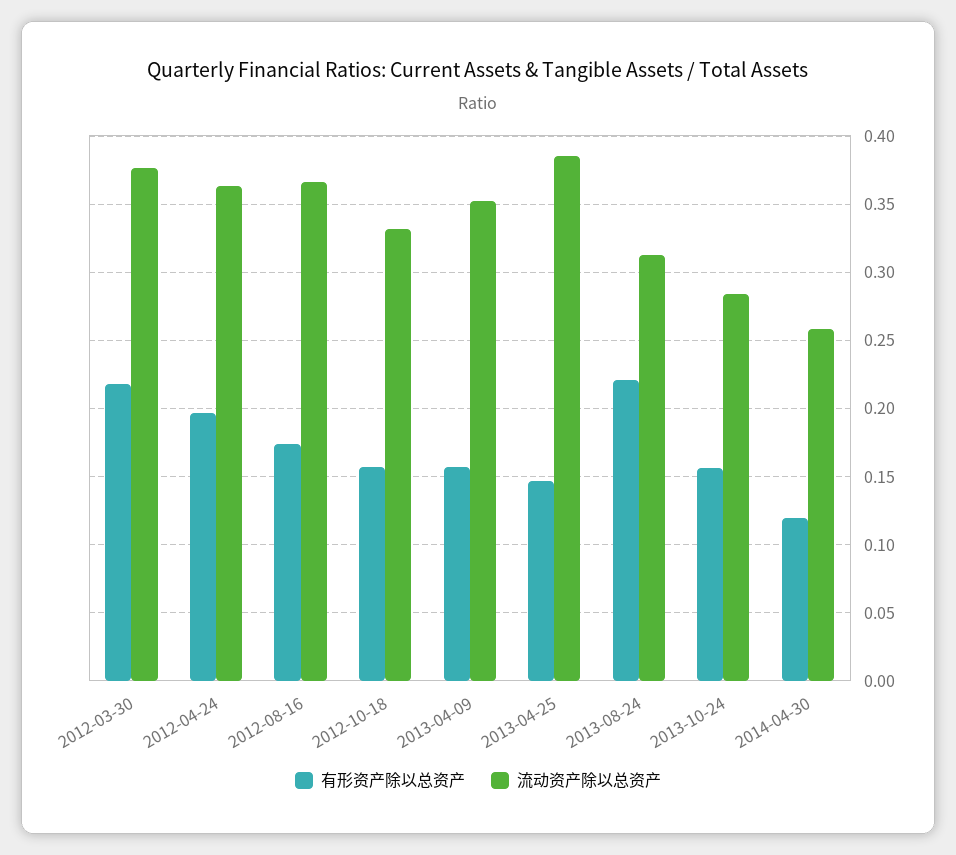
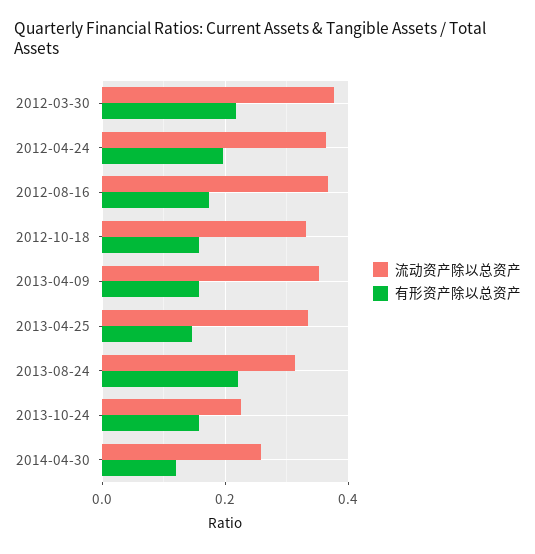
流动资产除以总资产, 2013-04-25: 0.385 -> 0.34
流动资产除以总资产, 2013-10-24: 0.285 -> 0.22

